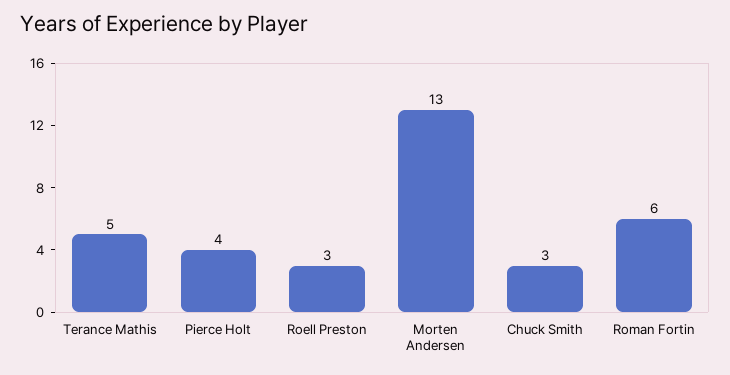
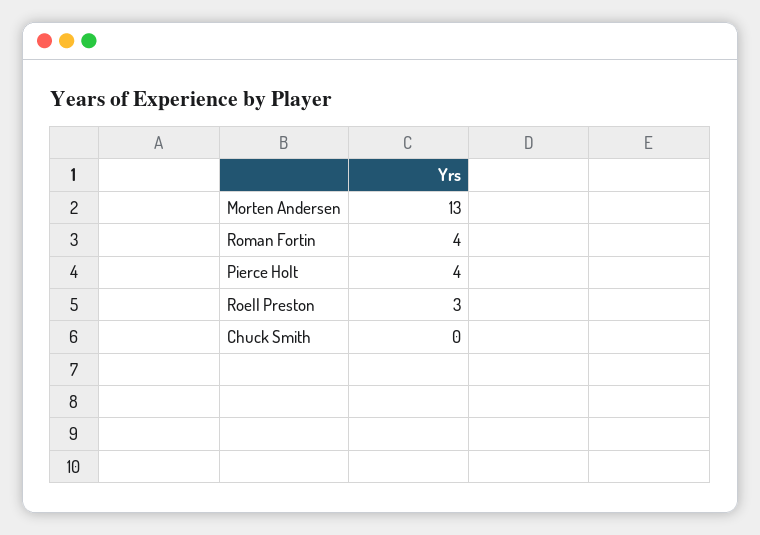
Terance Mathis: 5 -> none
Chuck Smith: 3 -> 0
Roman Fortin: 6 -> 4

